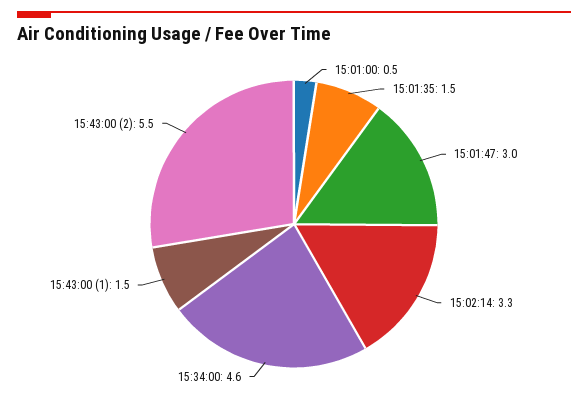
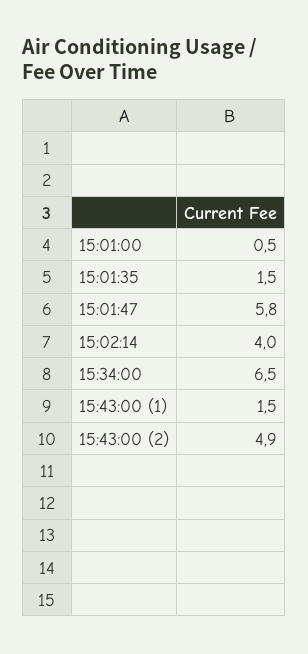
15:01:47: 3 -> 5.8
15:02:14: 3.3 -> 4
15:34:00: 4.6 -> 6.5
15:43:00 (2): 5.5 -> 4.9

